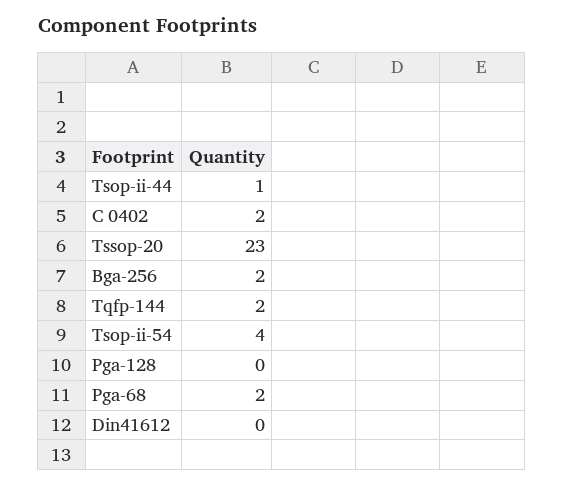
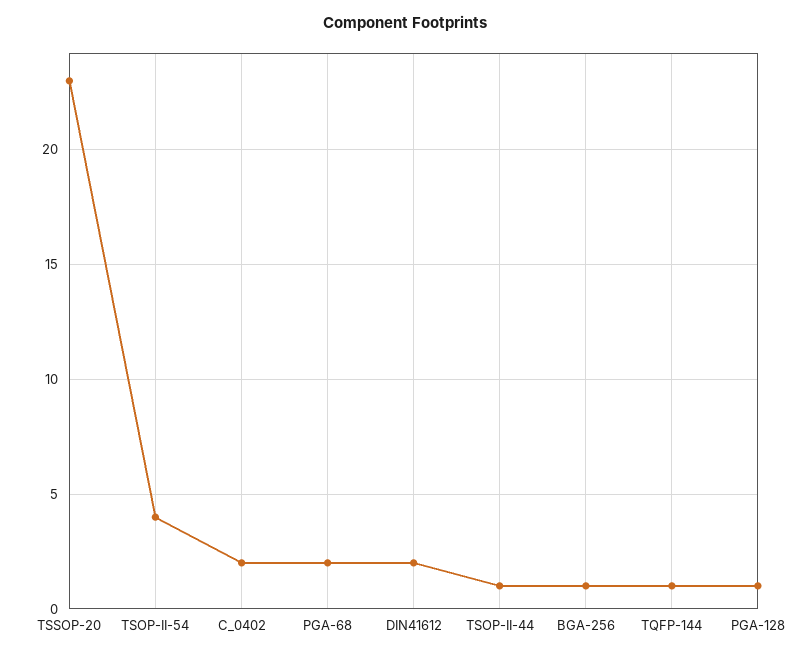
Bga-256: 2 -> 1
Tqfp-144: 2 -> 1
Pga-128: 0 -> 1
Din41612: 0 -> 2

